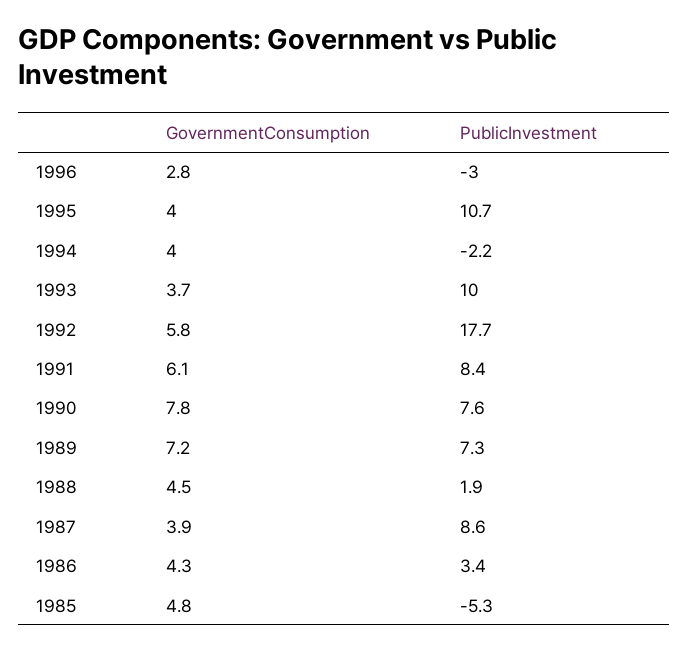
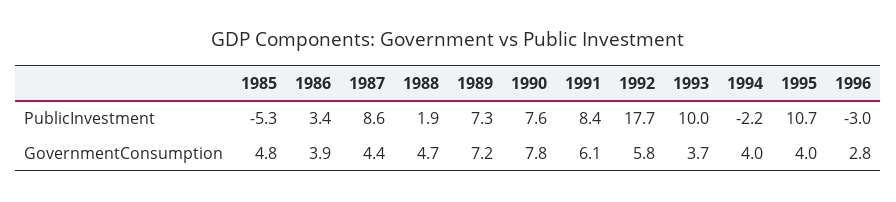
GovernmentConsumption, 1988: 4.5 -> 4.7
GovernmentConsumption, 1987: 3.9 -> 4.4
GovernmentConsumption, 1986: 4.3 -> 3.9

